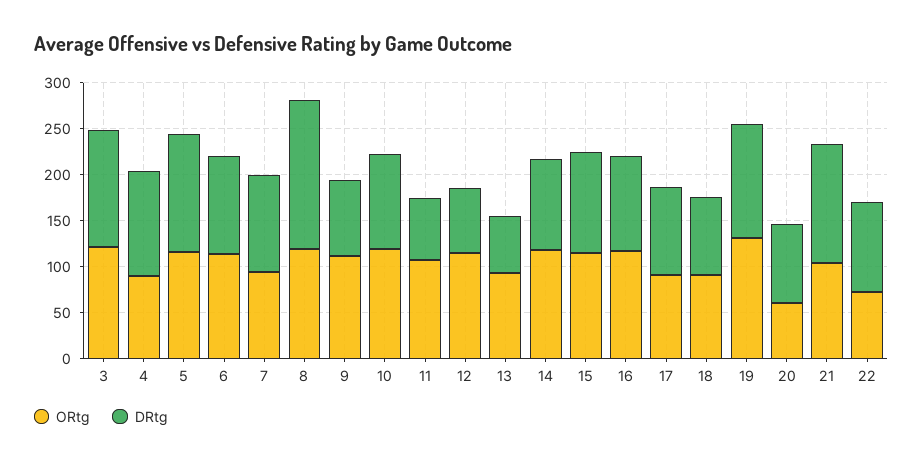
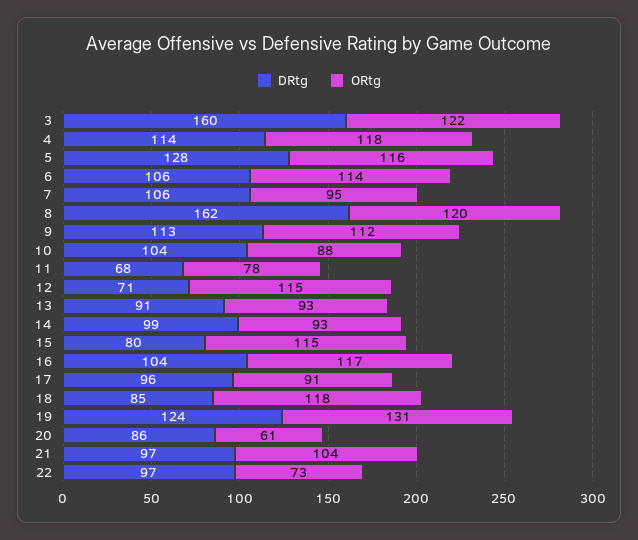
DRtg, 3: 130 -> 160
ORtg, 4: 90 -> 118
DRtg, 9: 80 -> 113
ORtg, 10: 120 -> 88
ORtg, 11: 110 -> 78
DRtg, 13: 60 -> 91
ORtg, 14: 120 -> 93
DRtg, 15: 110 -> 80
ORtg, 18: 90 -> 118
DRtg, 21: 130 -> 97

